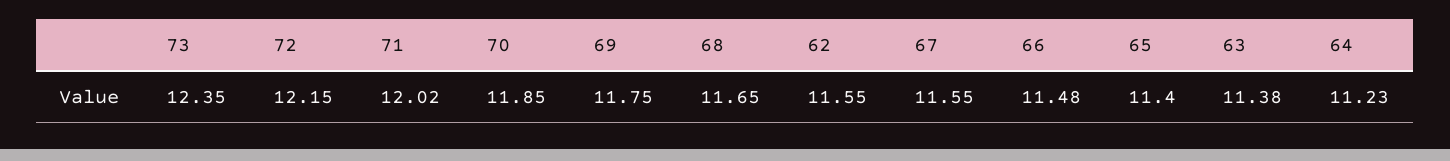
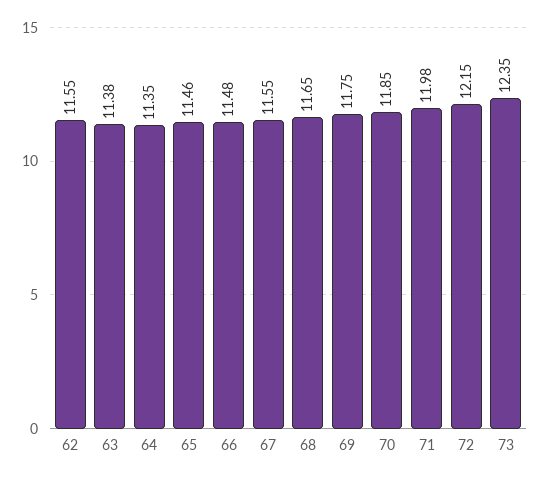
71: 12.02 -> 11.98
65: 11.4 -> 11.46
64: 11.23 -> 11.35

